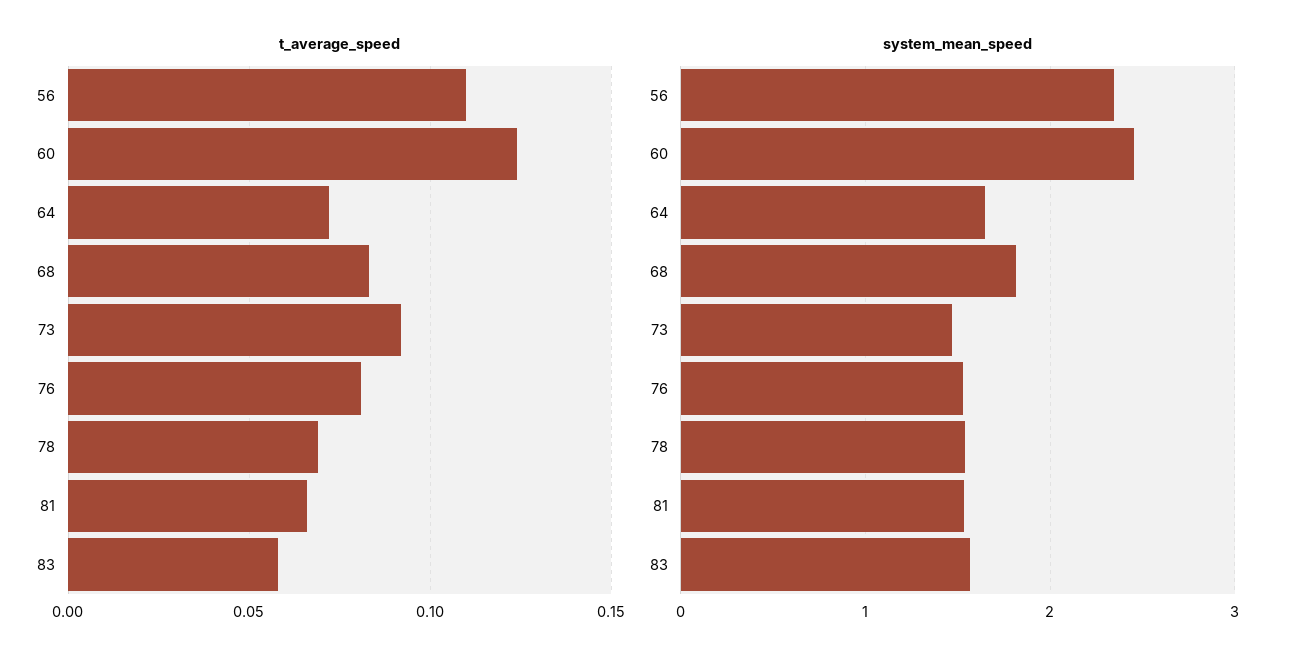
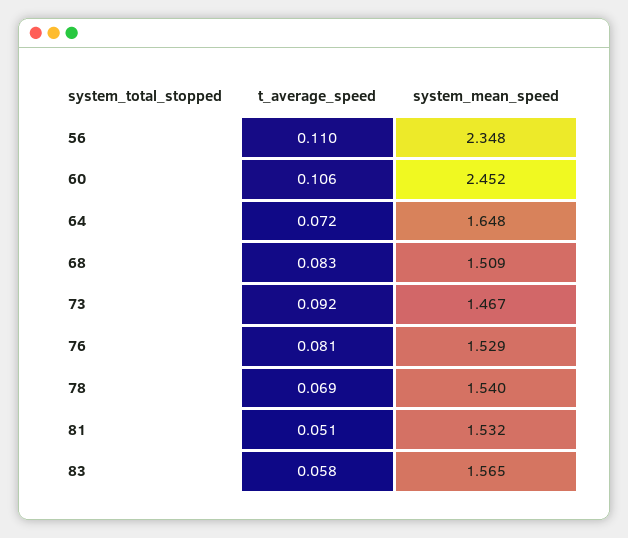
t_average_speed, 60: 0.125 -> 0.106
t_average_speed, 81: 0.065 -> 0.051
system_mean_speed, 68: 1.8 -> 1.509

